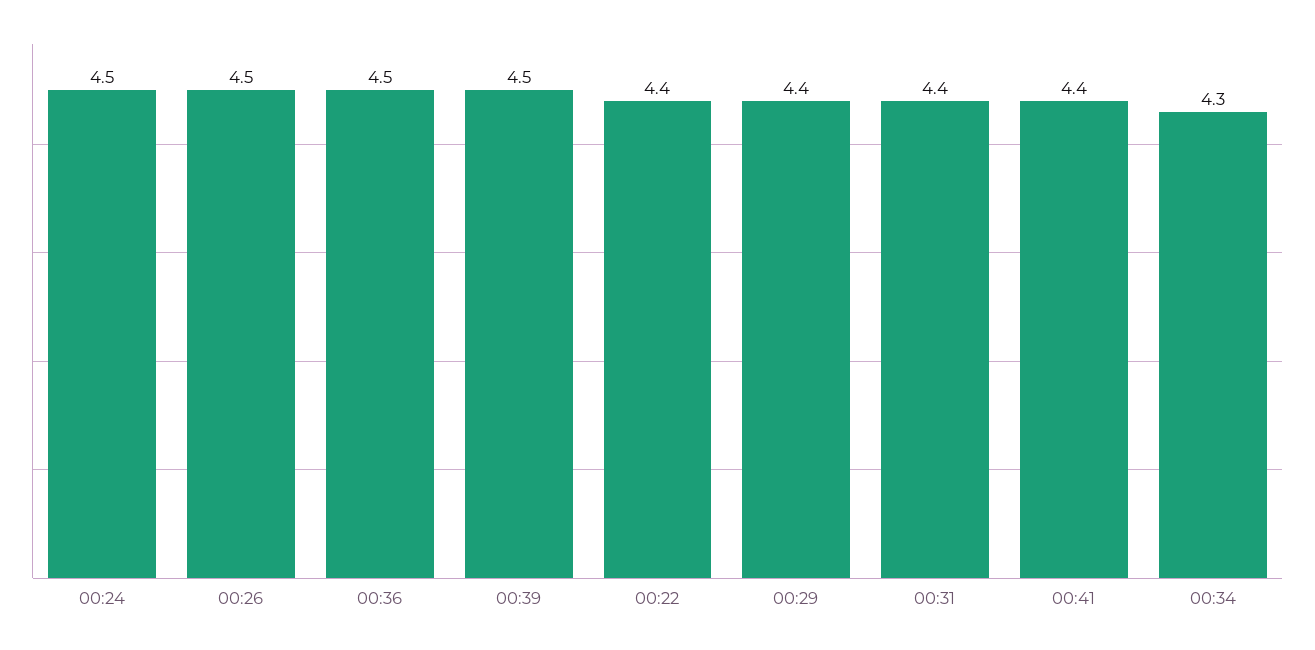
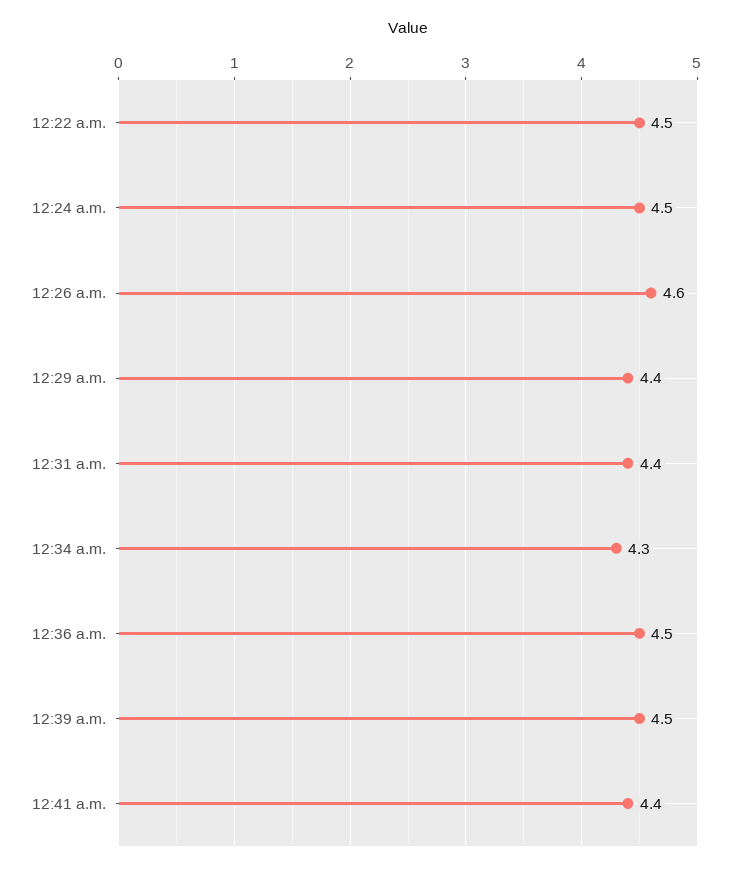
00:26: 4.5 -> 4.6
00:22: 4.4 -> 4.5

